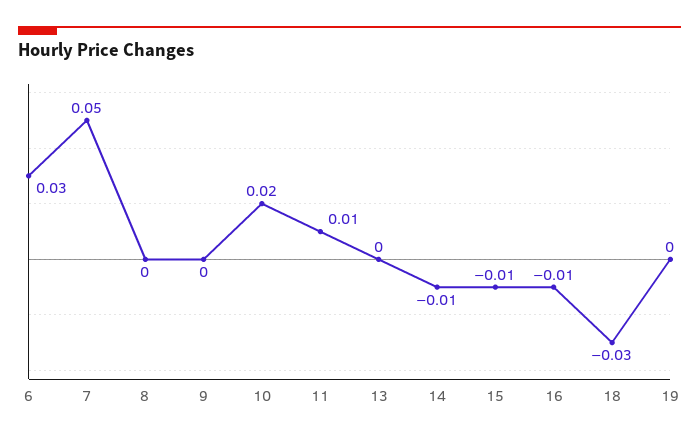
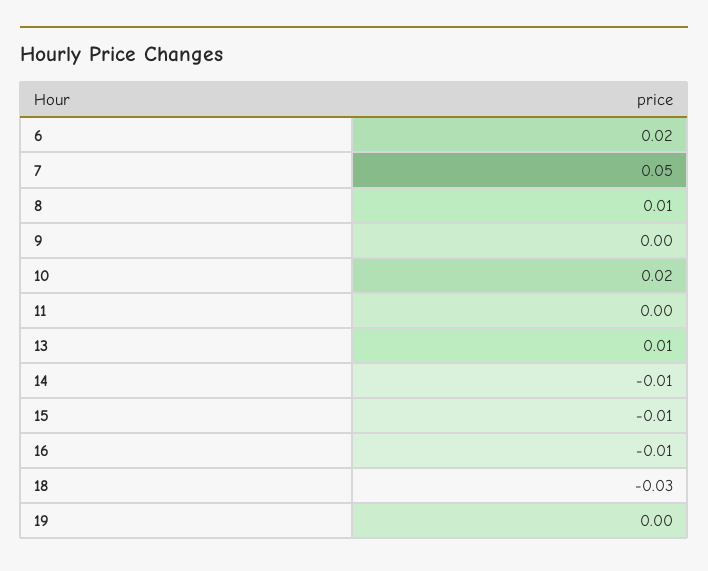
6: 0.03 -> 0.02
8: 0 -> 0.01
11: 0.01 -> 0
13: 0 -> 0.01

